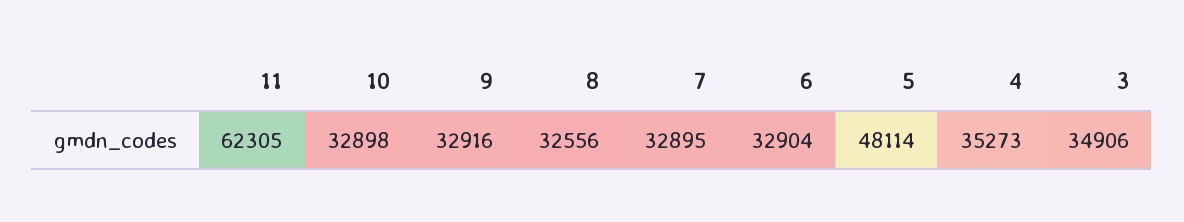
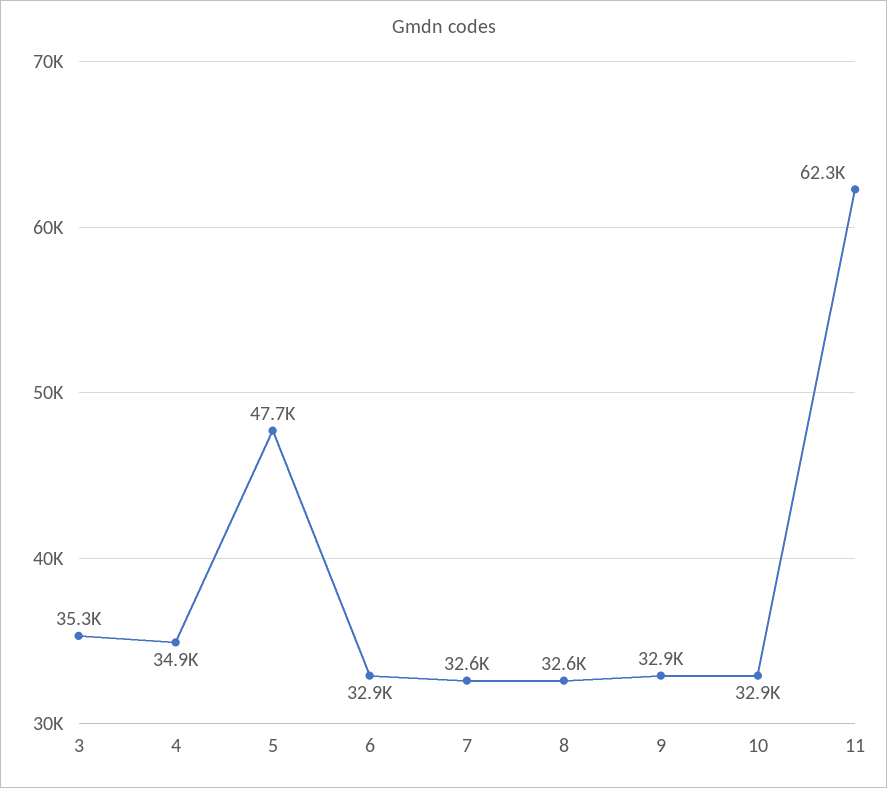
7: 32895 -> 32600
5: 48114 -> 47700
4: 35273 -> 34900
3: 34906 -> 35300

